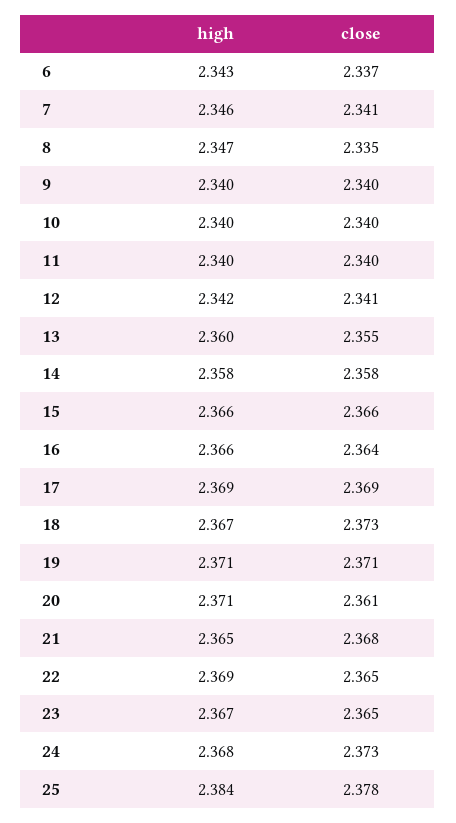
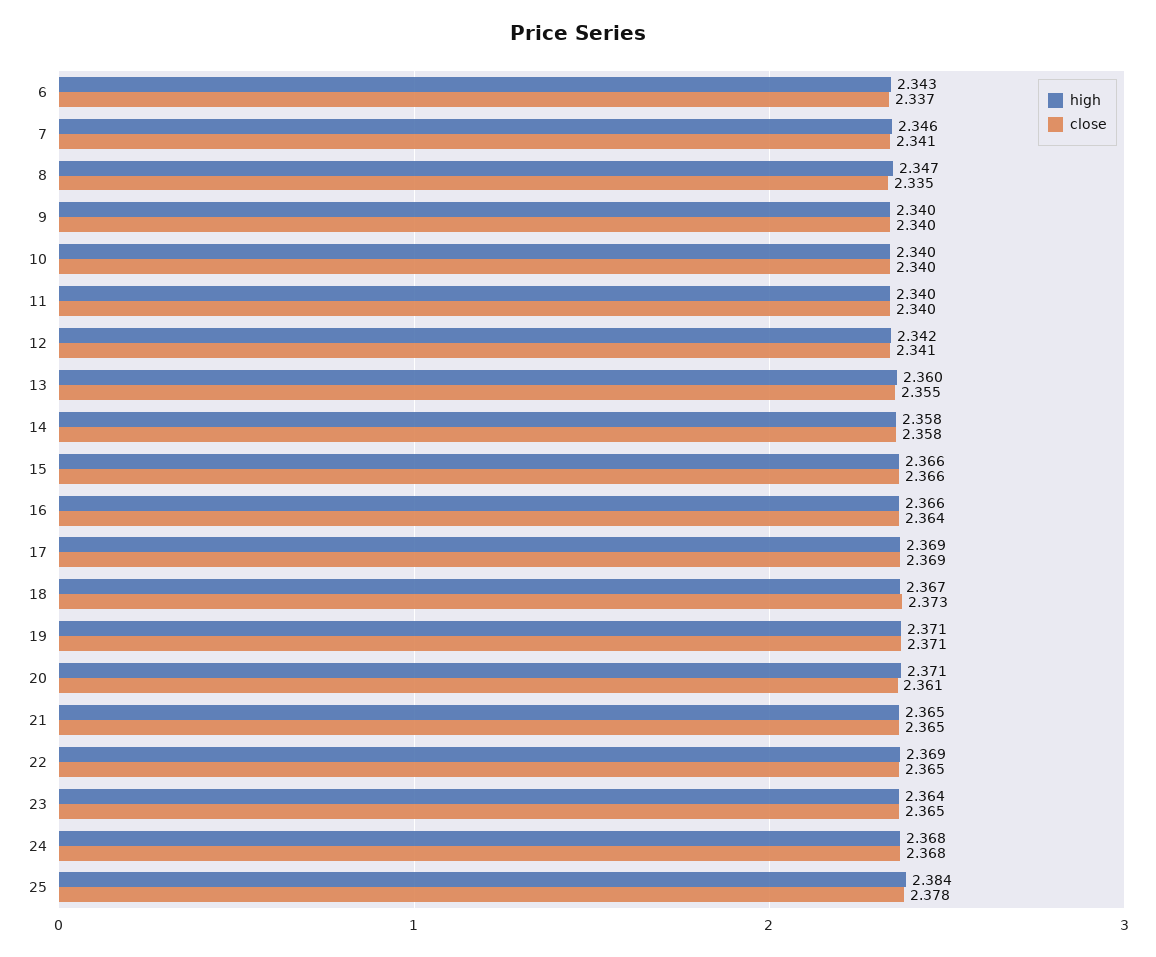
close, 21: 2.368 -> 2.365
high, 23: 2.367 -> 2.364
close, 24: 2.373 -> 2.368

